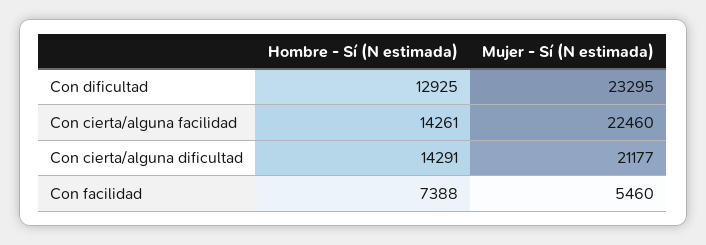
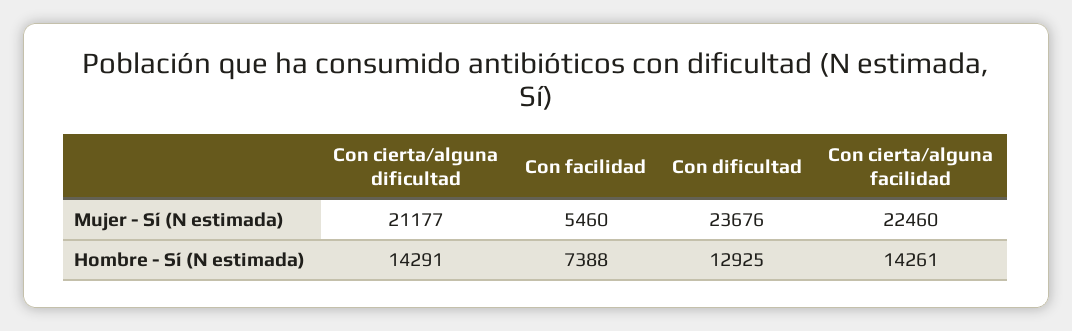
Mujer - Sí (N estimada), Con dificultad: 23295 -> 23676

